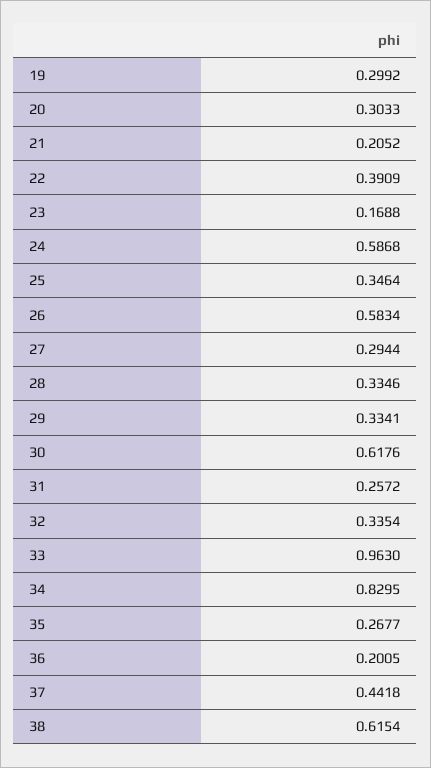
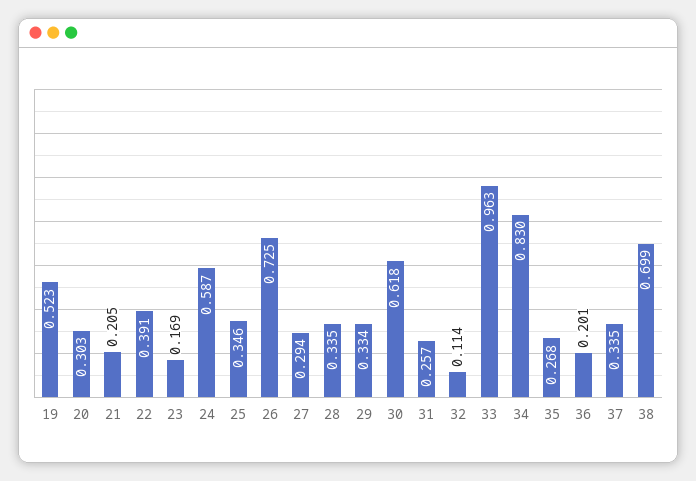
19: 0.2992 -> 0.523
26: 0.5834 -> 0.725
32: 0.3354 -> 0.114
37: 0.4418 -> 0.335
38: 0.6154 -> 0.699

